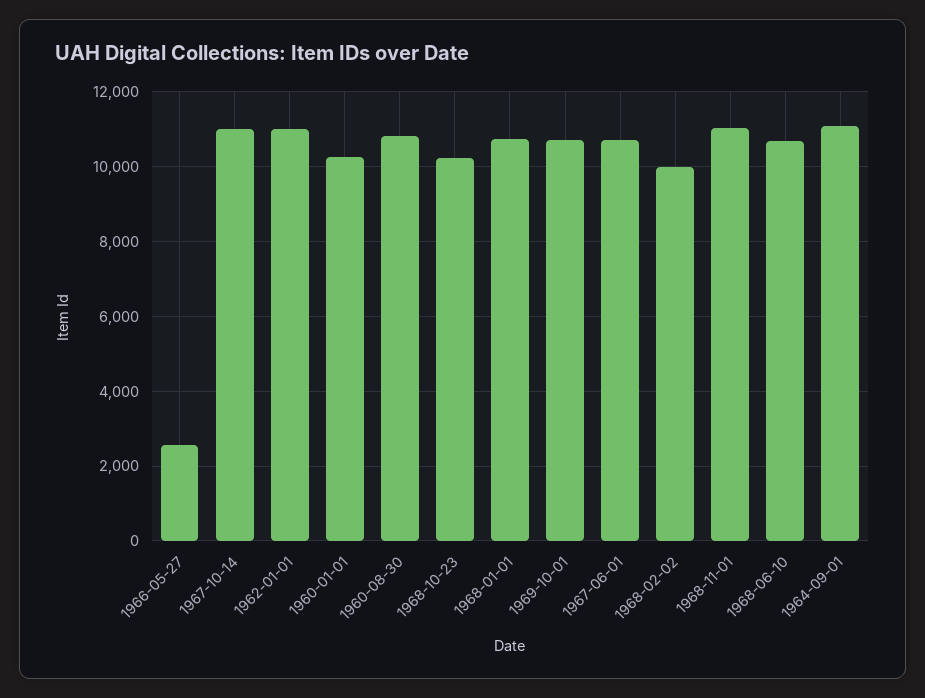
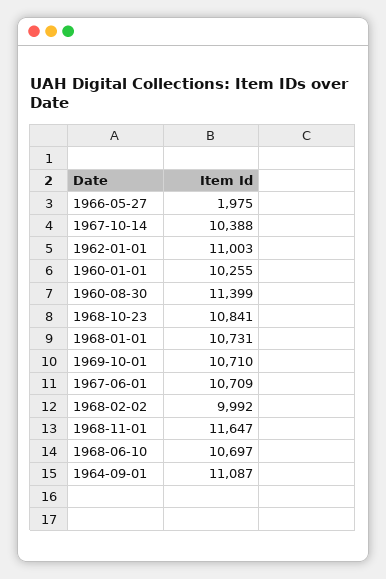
1966-05-27: 2600 -> 1975
1967-10-14: 11000 -> 10388
1960-08-30: 10800 -> 11399
1968-10-23: 10200 -> 10841
1968-11-01: 11000 -> 11647

